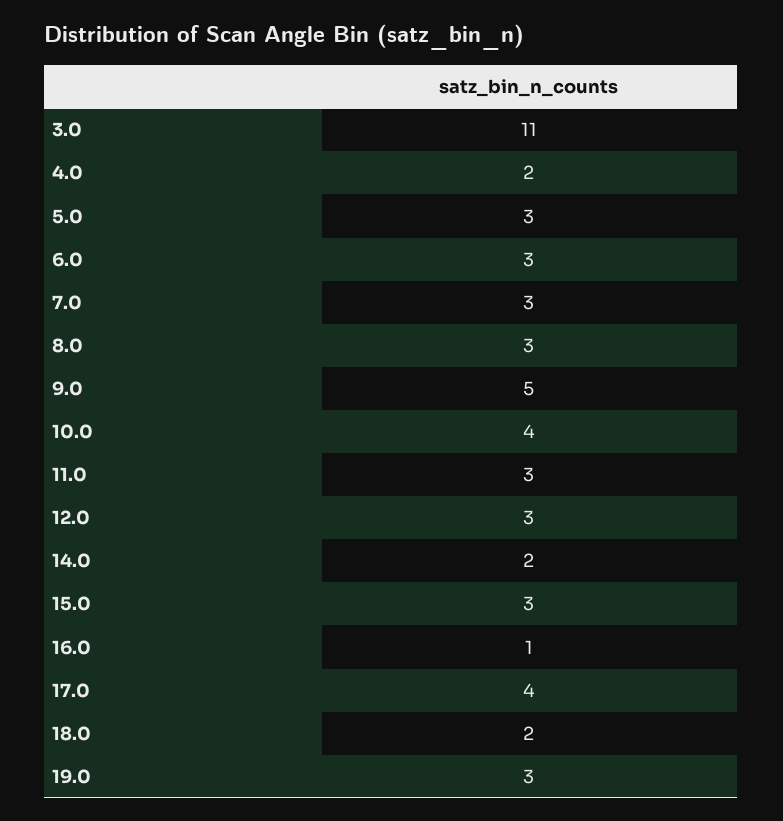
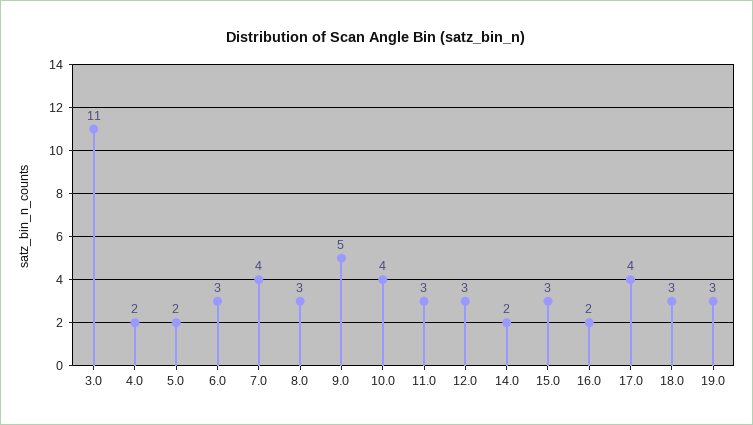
5.0: 3 -> 2
7.0: 3 -> 4
16.0: 1 -> 2
18.0: 2 -> 3

